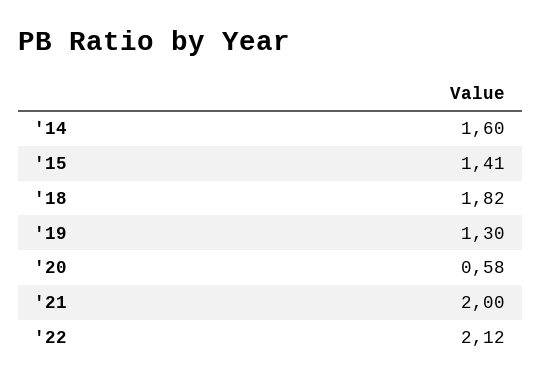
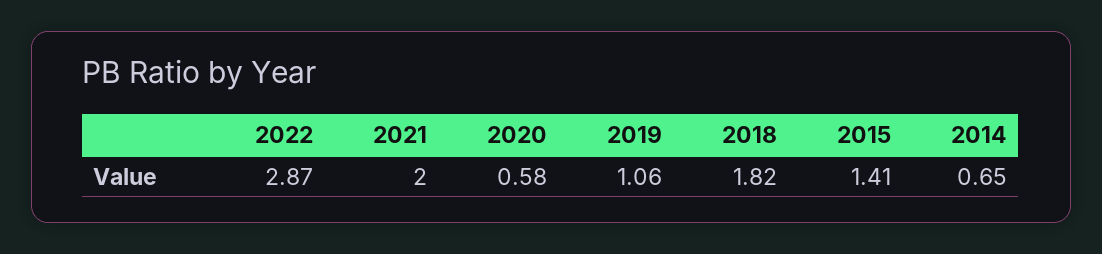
'14: 1.6 -> 0.65
'19: 1.3 -> 1.06
'22: 2.12 -> 2.87

